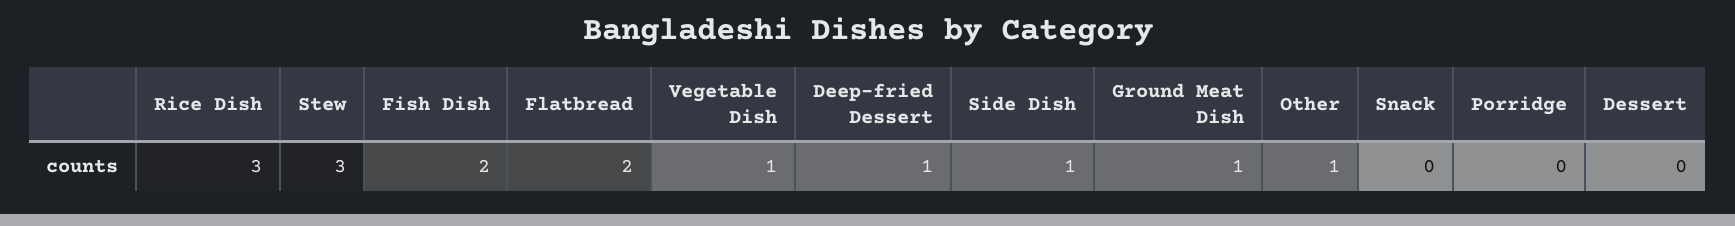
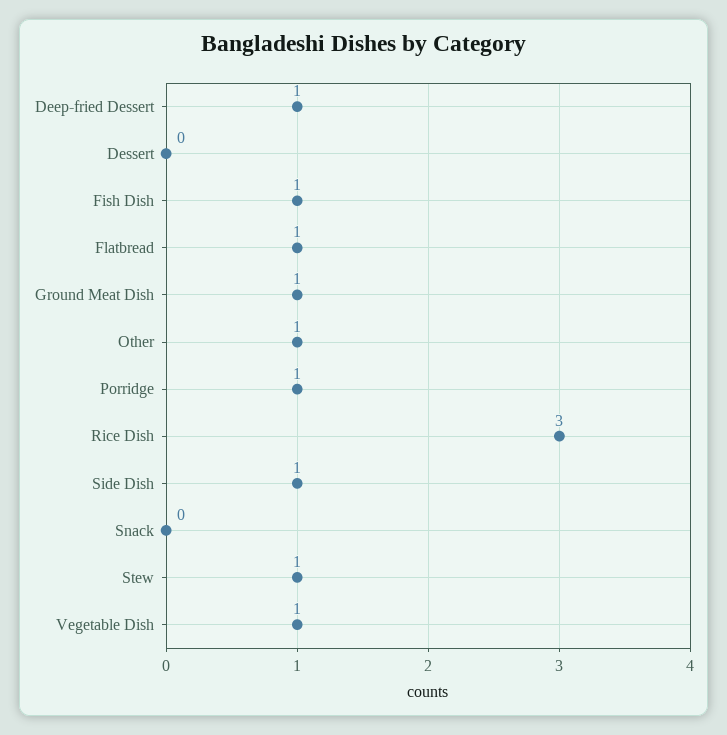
Stew: 3 -> 1
Fish Dish: 2 -> 1
Flatbread: 2 -> 1
Porridge: 0 -> 1

